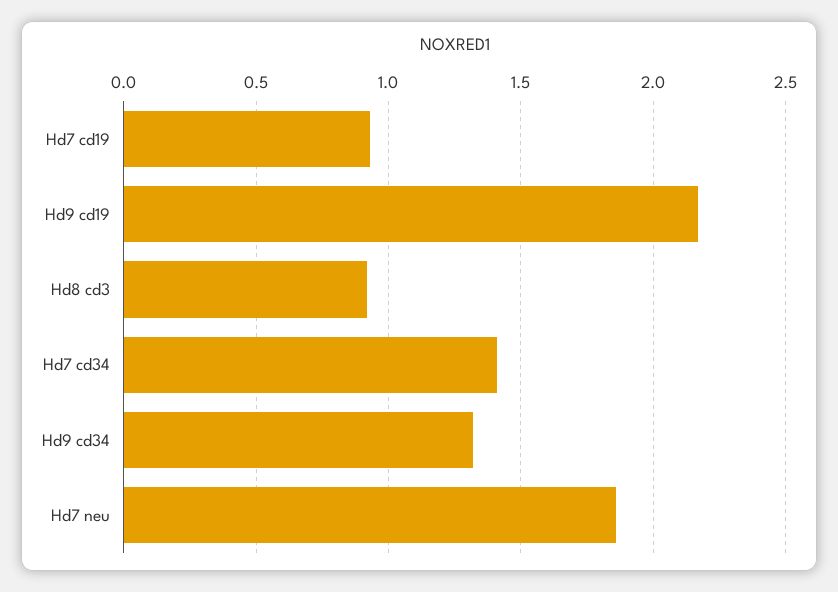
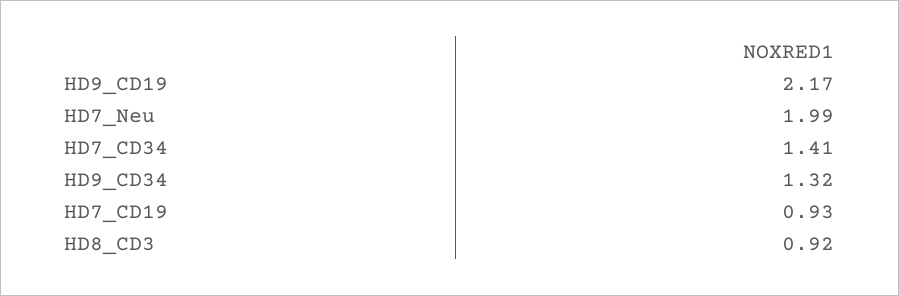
Hd7 neu: 1.85 -> 1.99

